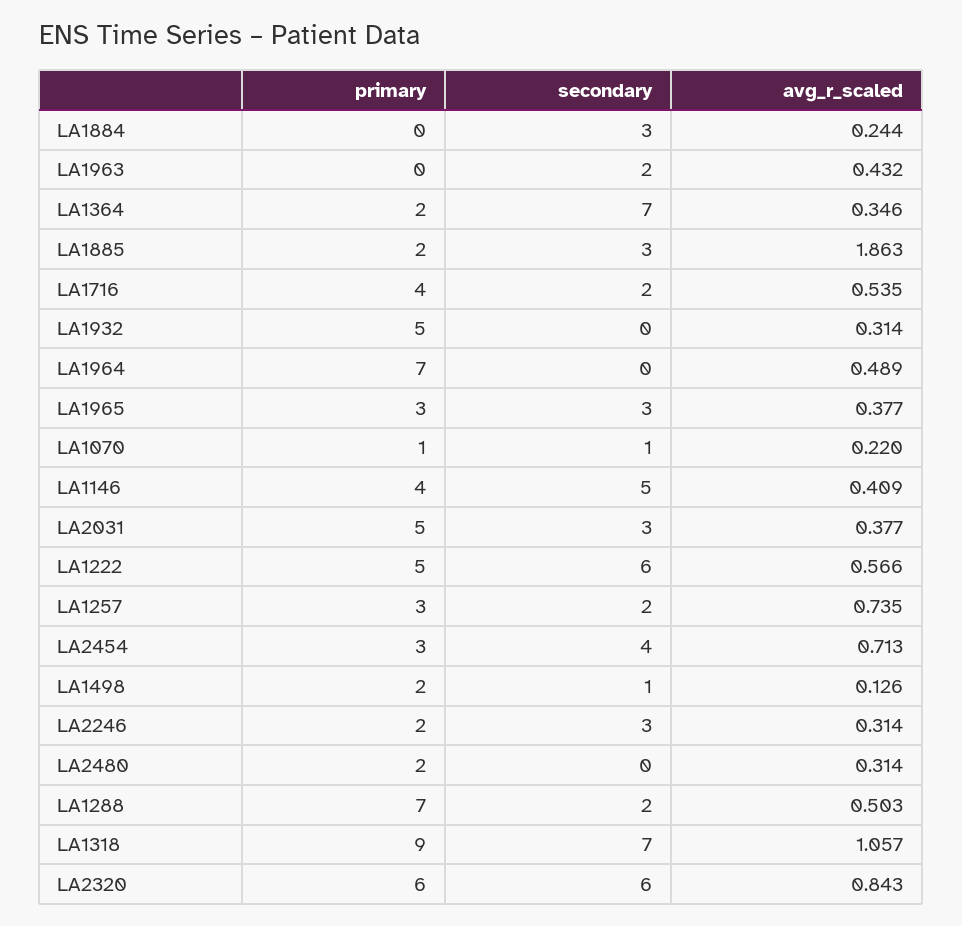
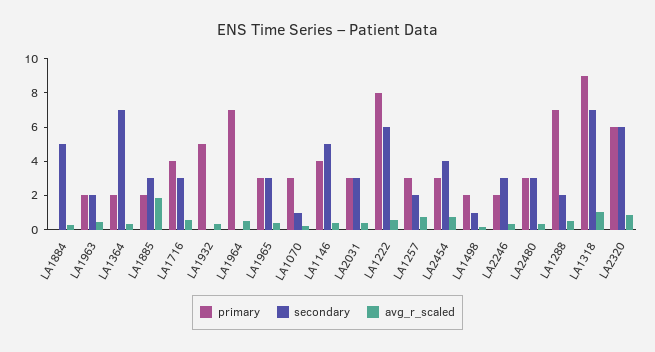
secondary, LA1884: 3 -> 5
primary, LA1963: 0 -> 2
secondary, LA1716: 2 -> 3
primary, LA1070: 1 -> 3
primary, LA2031: 5 -> 3
primary, LA1222: 5 -> 8
primary, LA2480: 2 -> 3
secondary, LA2480: 0 -> 3

